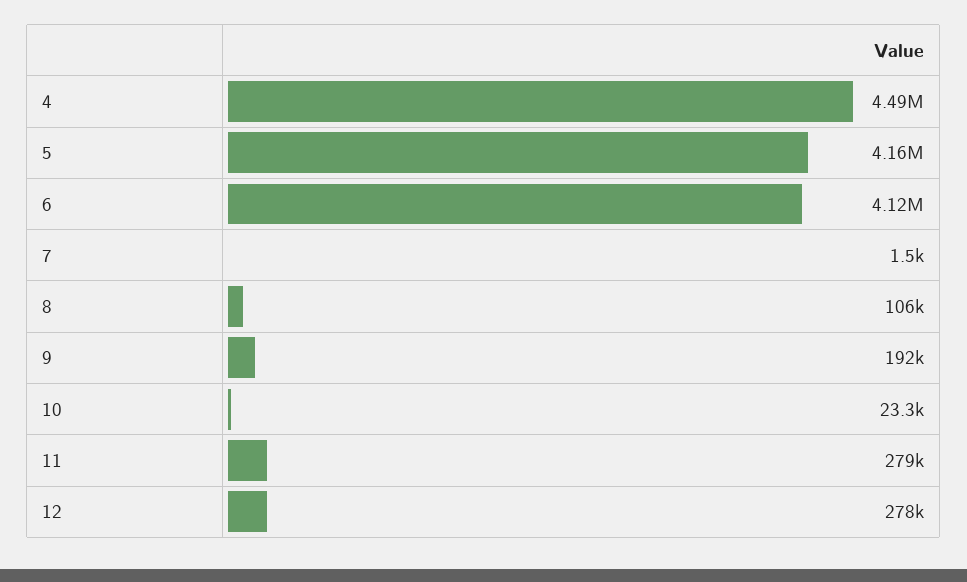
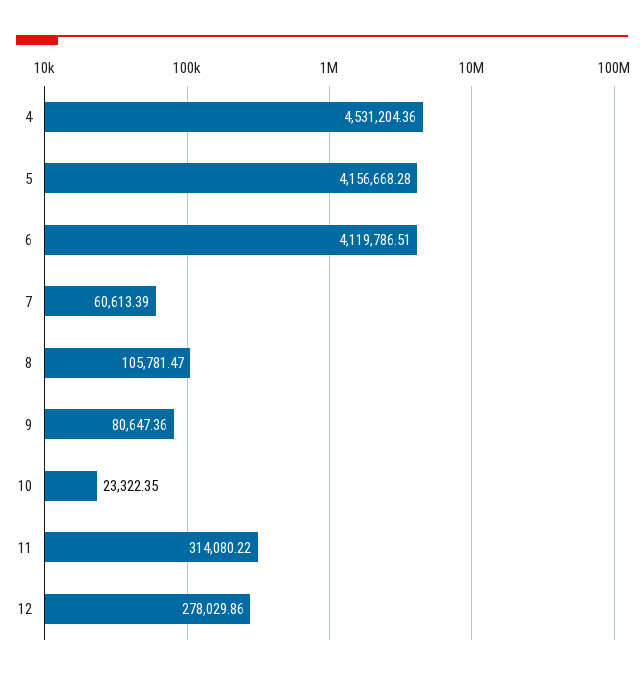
4: 4490000 -> 4531204.36
7: 1500 -> 60613.39
9: 192000 -> 80647.36
11: 279000 -> 314080.22

